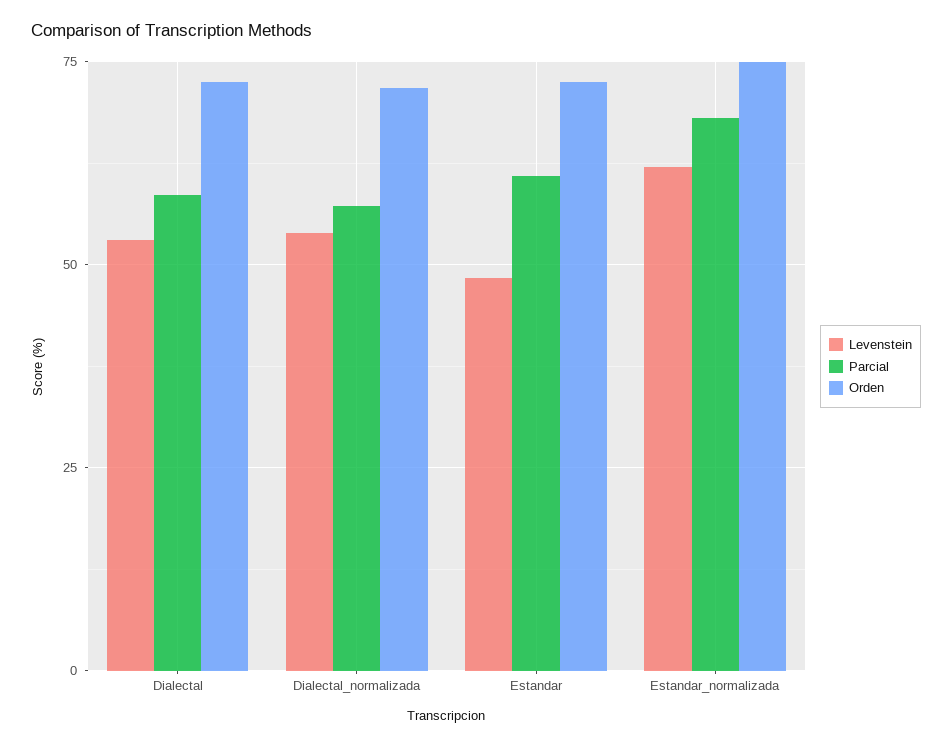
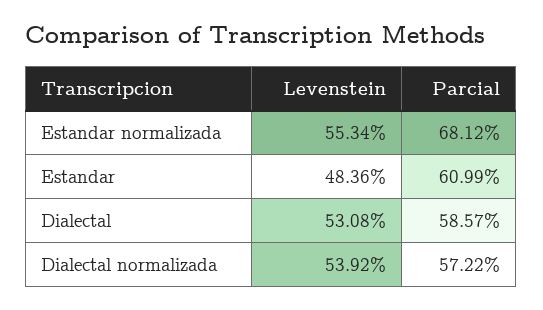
Orden, Dialectal: 72.5 -> none
Orden, Dialectal_normalizada: 72.5 -> none
Orden, Estandar: 72.5 -> none
Levenstein, Estandar_normalizada: 62.5 -> 55.34
Orden, Estandar_normalizada: 75 -> none

